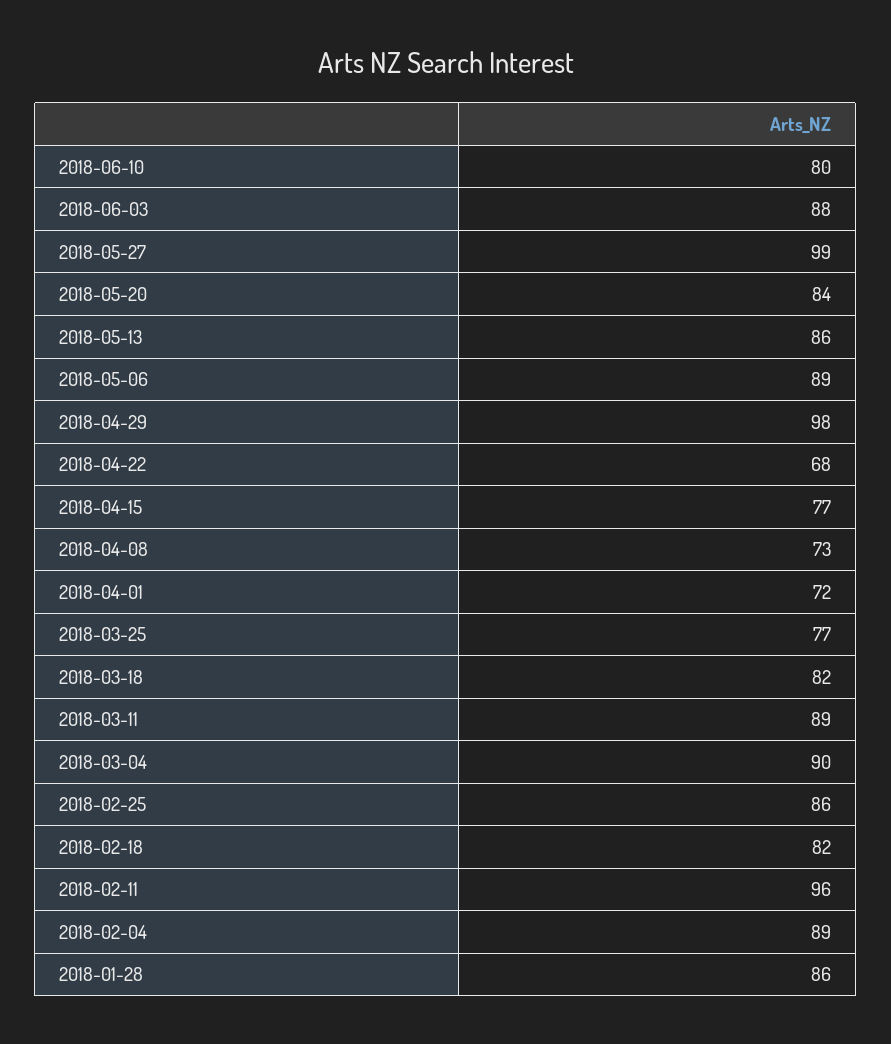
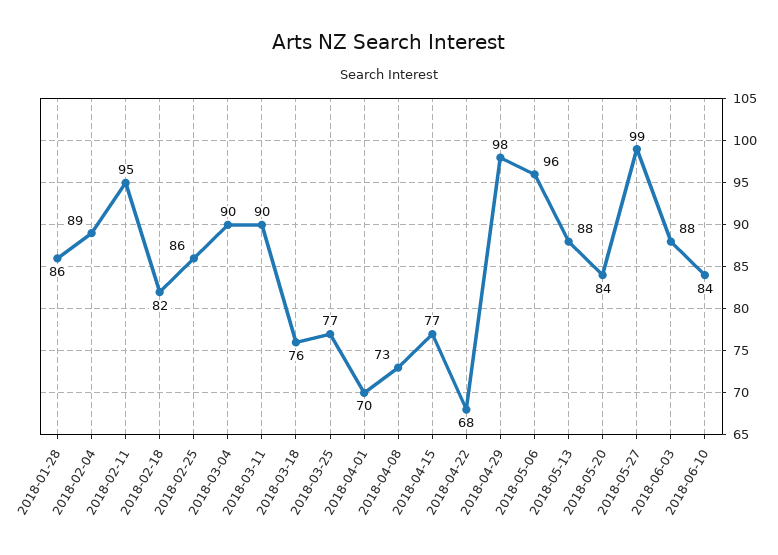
2018-06-10: 80 -> 84
2018-05-13: 86 -> 88
2018-05-06: 89 -> 96
2018-04-01: 72 -> 70
2018-03-18: 82 -> 76
2018-03-11: 89 -> 90
2018-02-11: 96 -> 95

